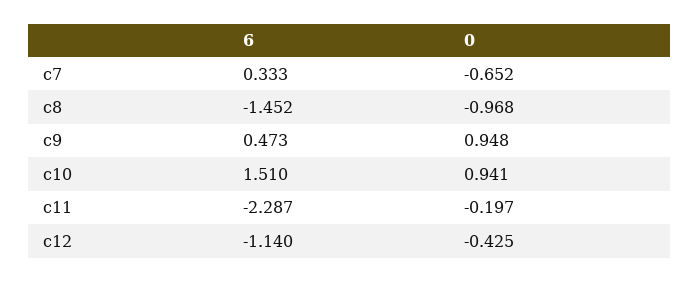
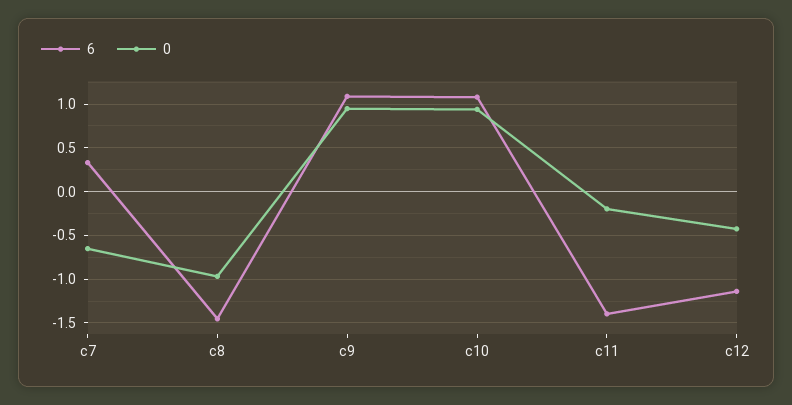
6, c9: 0.473 -> 1.1
6, c10: 1.51 -> 1.1
6, c11: -2.287 -> -1.4

